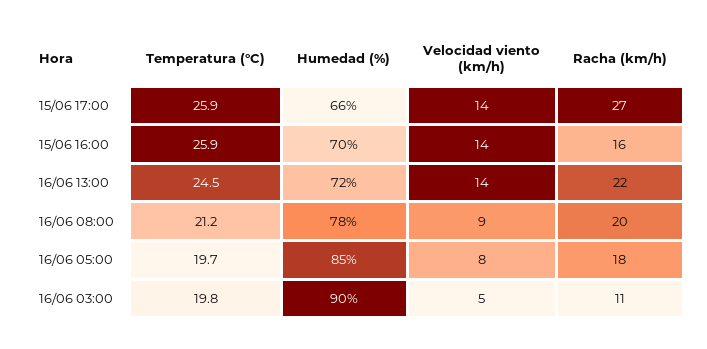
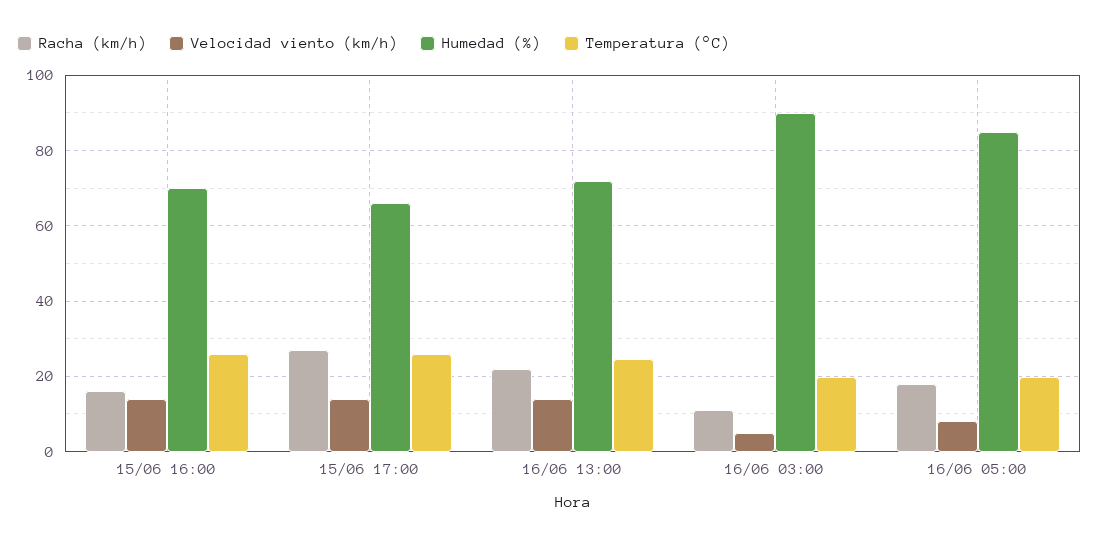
Temperatura (°C), 16/06 08:00: 21.2 -> none
Humedad (%), 16/06 08:00: 78 -> none
Velocidad viento (km/h), 16/06 08:00: 9 -> none
Racha (km/h), 16/06 08:00: 20 -> none

